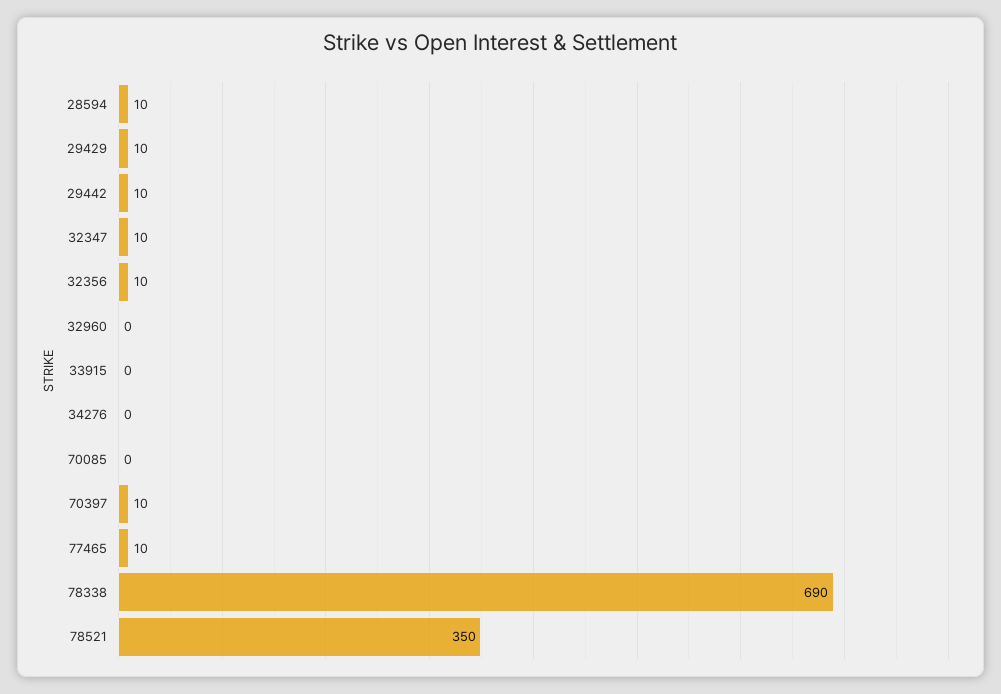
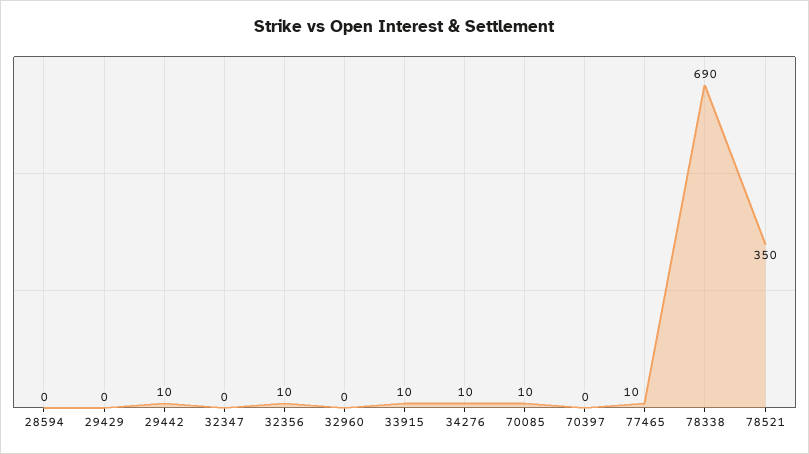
28594: 10 -> 0
29429: 10 -> 0
32347: 10 -> 0
33915: 0 -> 10
34276: 0 -> 10
70085: 0 -> 10
70397: 10 -> 0

